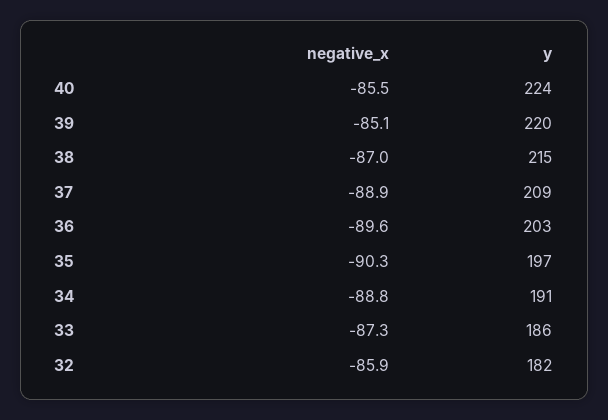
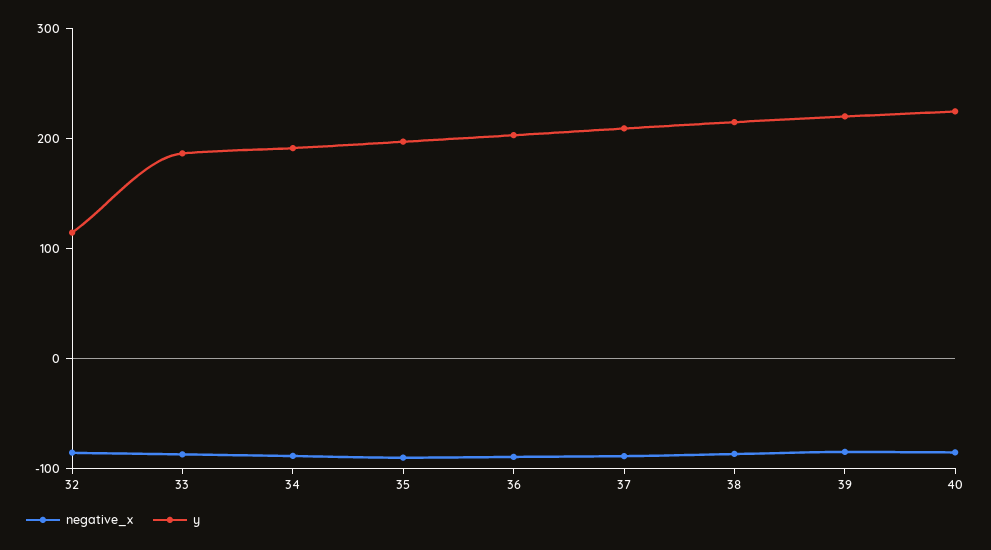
y, 32: 182 -> 120

